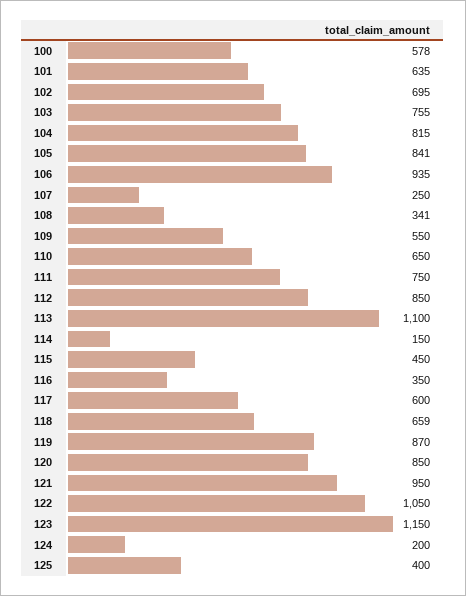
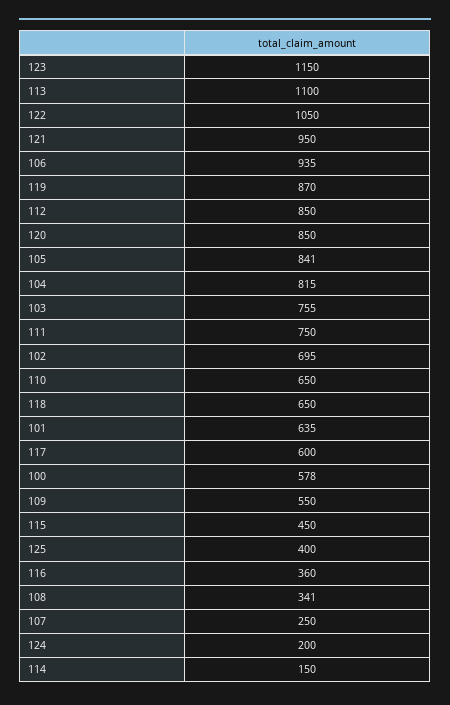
116: 350 -> 360
118: 659 -> 650

